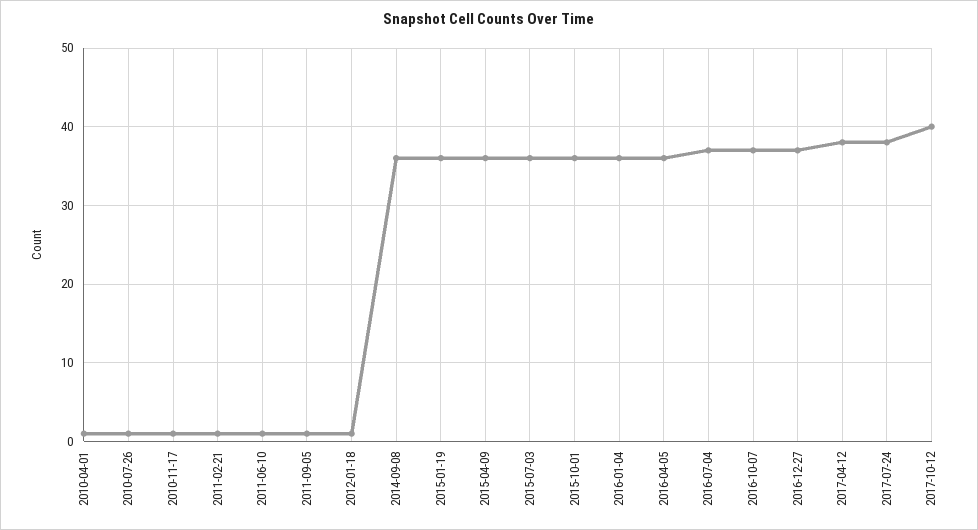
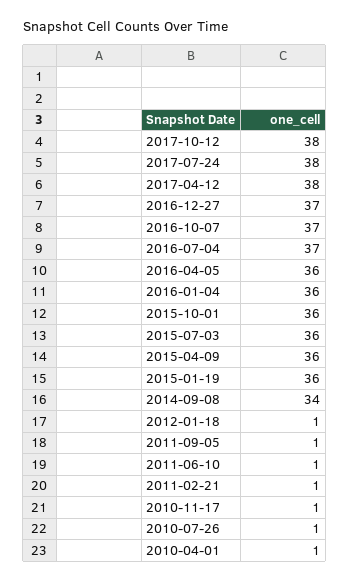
2014-09-08: 36 -> 34
2017-10-12: 40 -> 38

